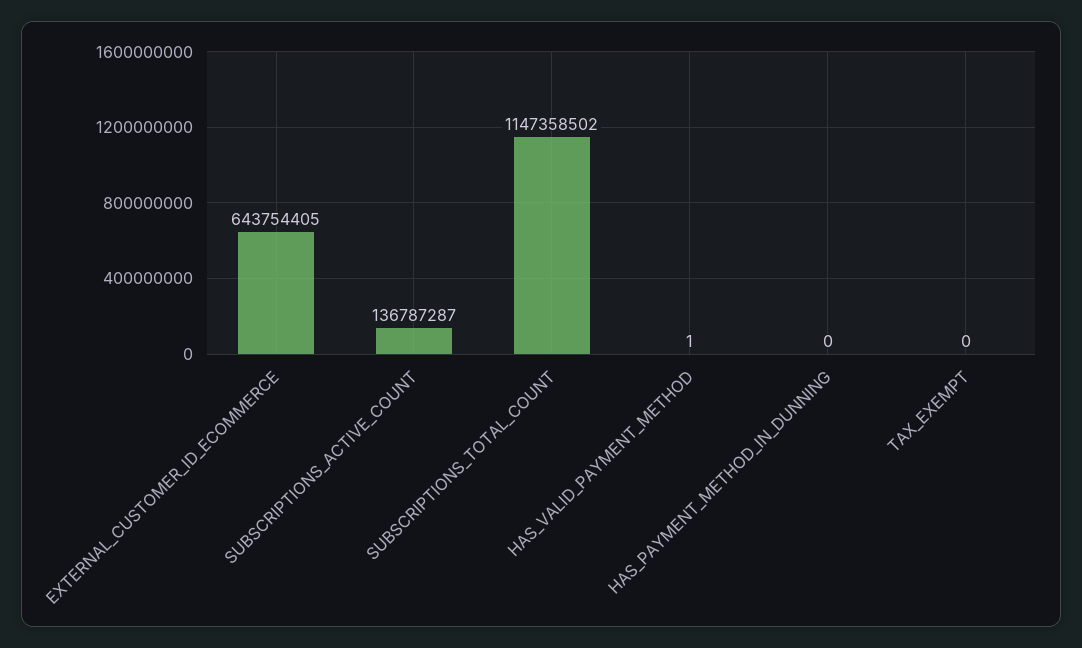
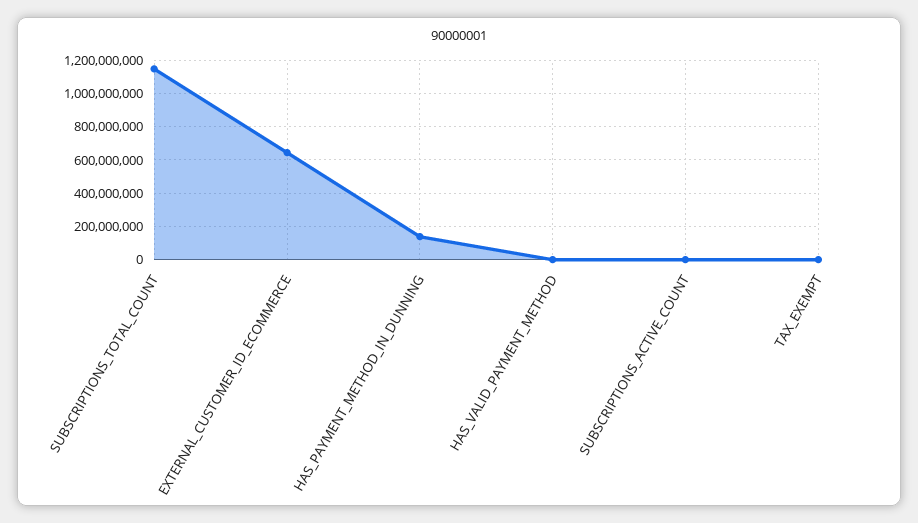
SUBSCRIPTIONS_ACTIVE_COUNT: 136787287 -> 0
HAS_PAYMENT_METHOD_IN_DUNNING: 0 -> 150000000

